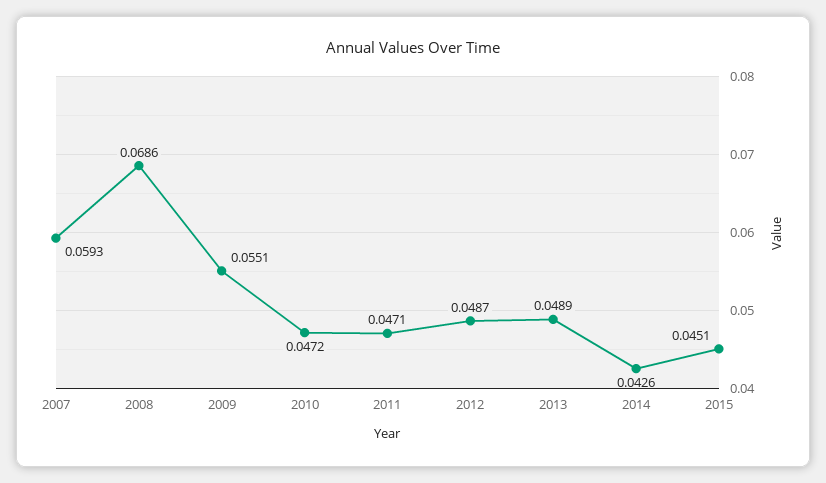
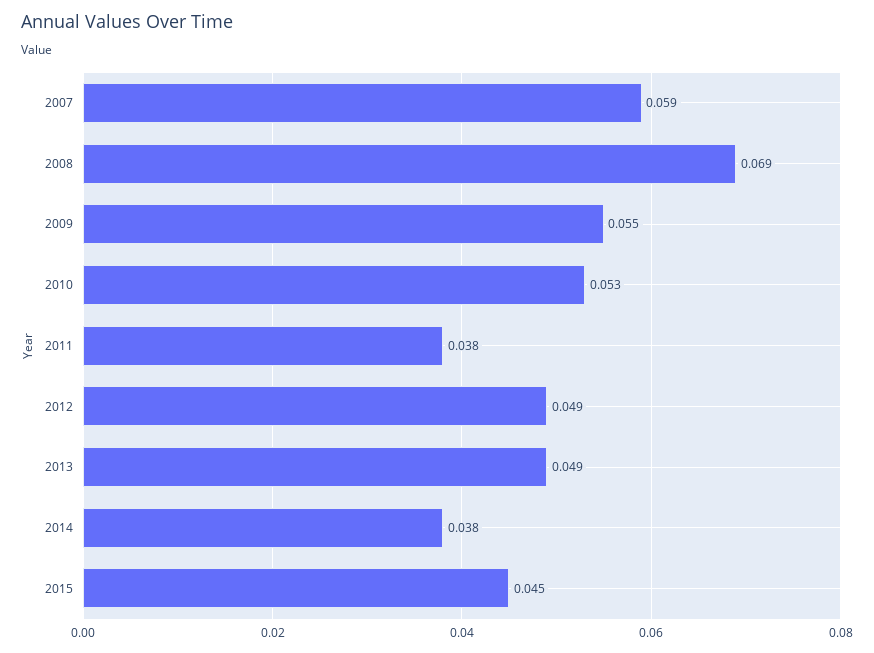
2010: 0.0472 -> 0.053
2011: 0.0471 -> 0.038
2014: 0.0426 -> 0.038

